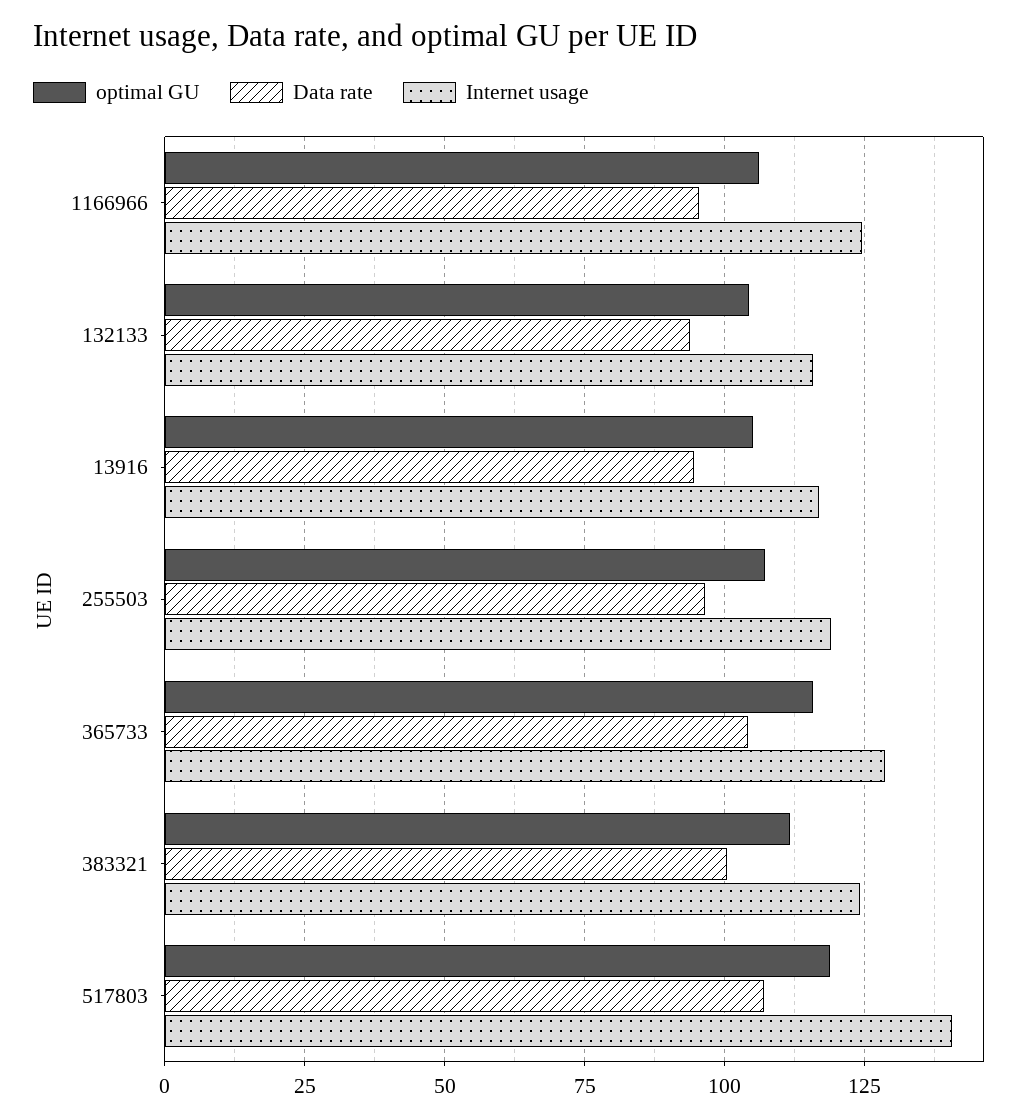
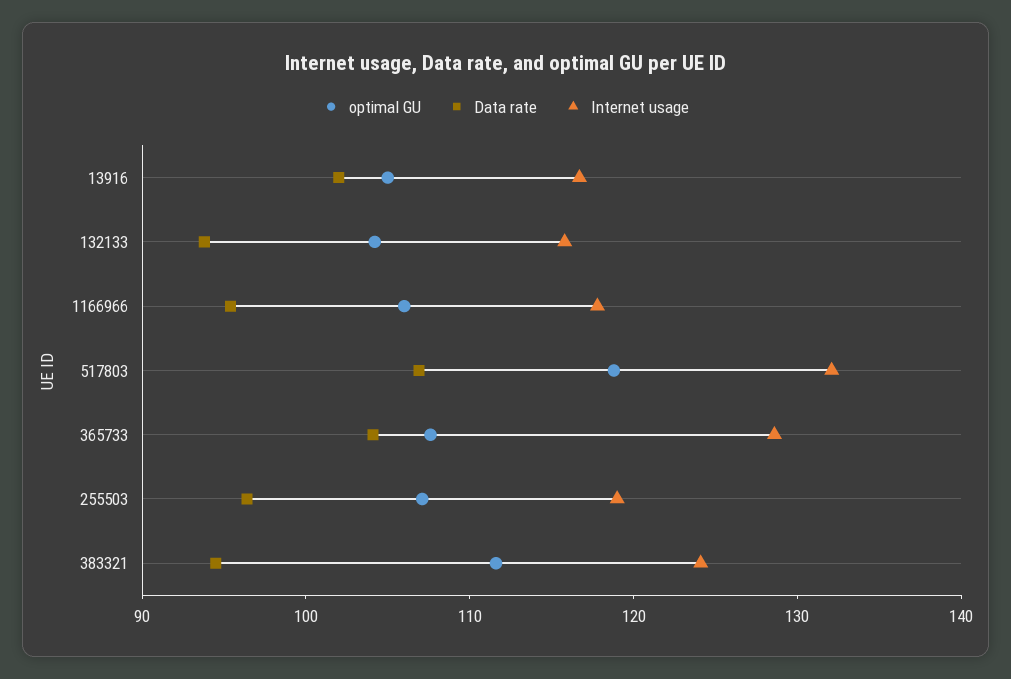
Internet usage, 1166966: 125 -> 118
Data rate, 13916: 95 -> 102
optimal GU, 365733: 115 -> 108
Data rate, 383321: 100 -> 94
Internet usage, 517803: 140 -> 132

